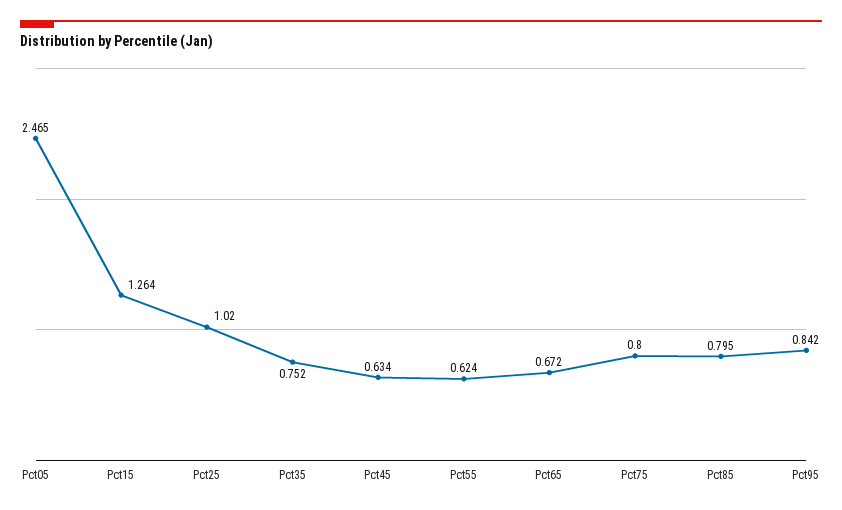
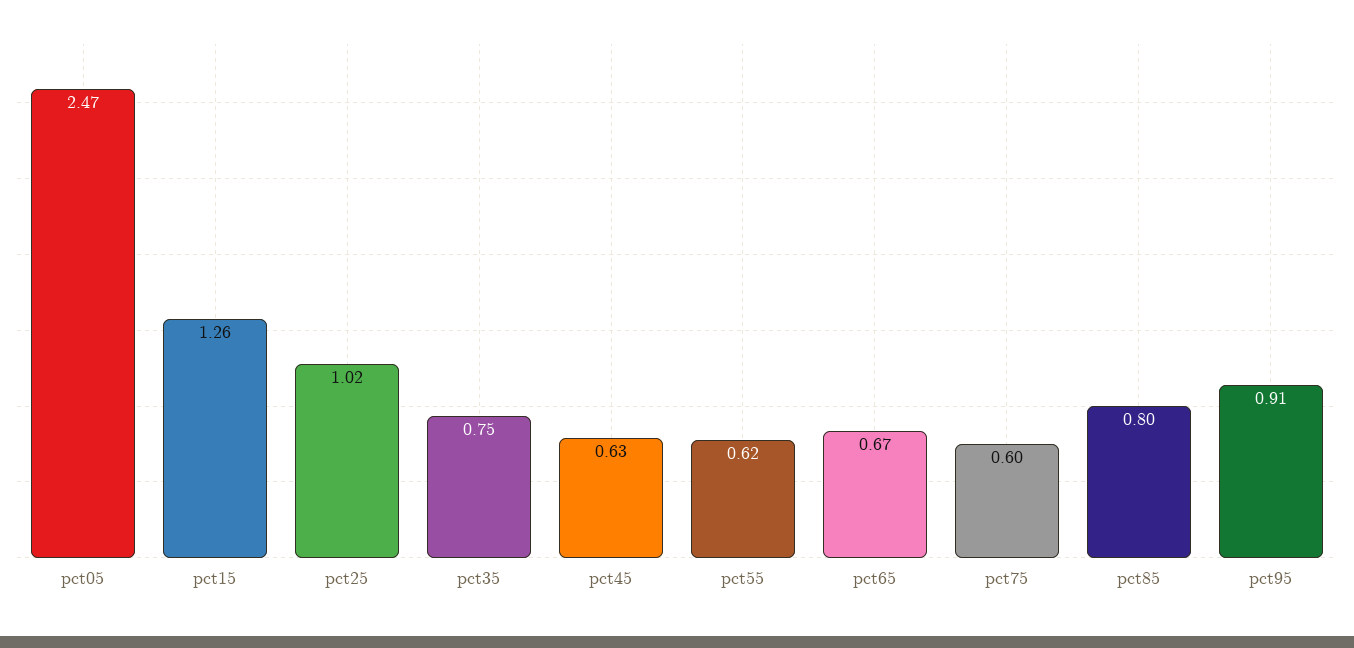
Pct75: 0.8 -> 0.6
Pct95: 0.842 -> 0.91

